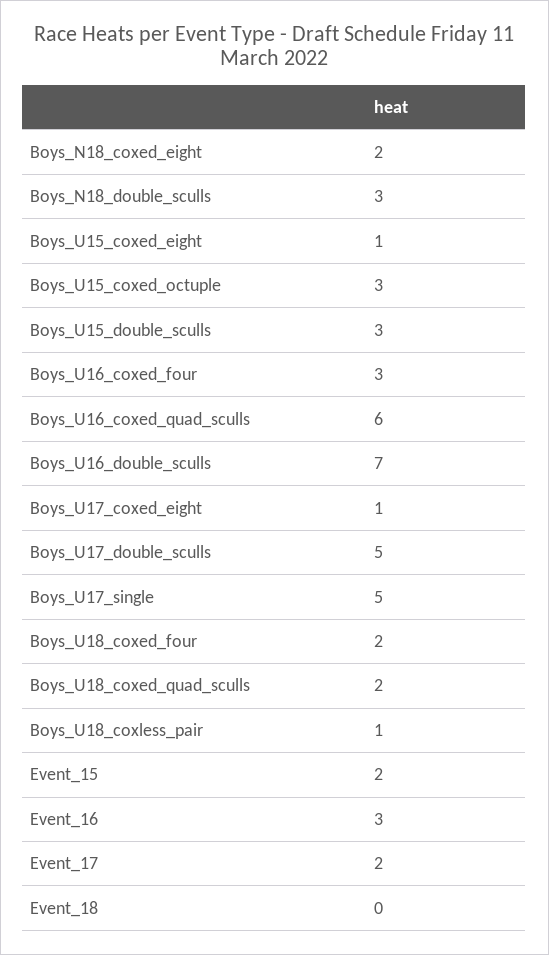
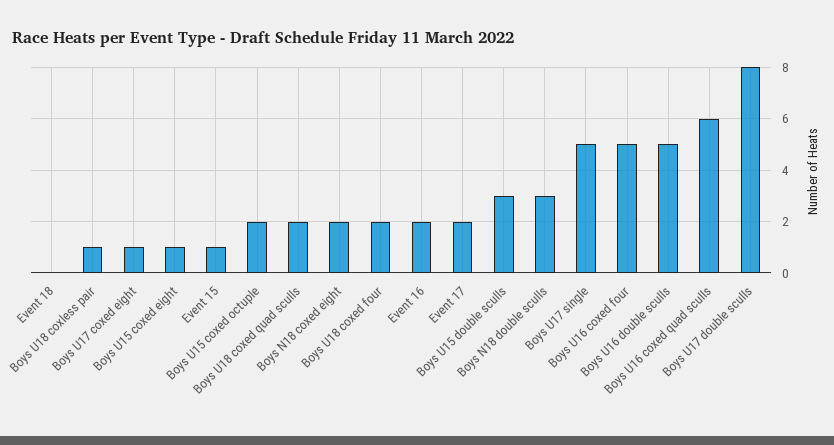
Boys_U15_coxed_octuple: 3 -> 2
Boys_U16_coxed_four: 3 -> 5
Boys_U16_double_sculls: 7 -> 5
Boys_U17_double_sculls: 5 -> 8
Event_15: 2 -> 1
Event_16: 3 -> 2

